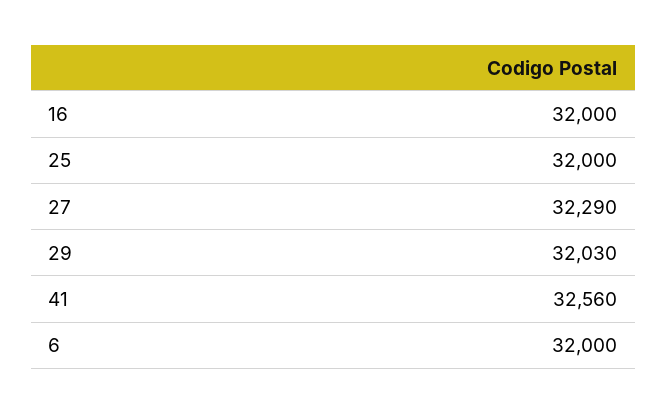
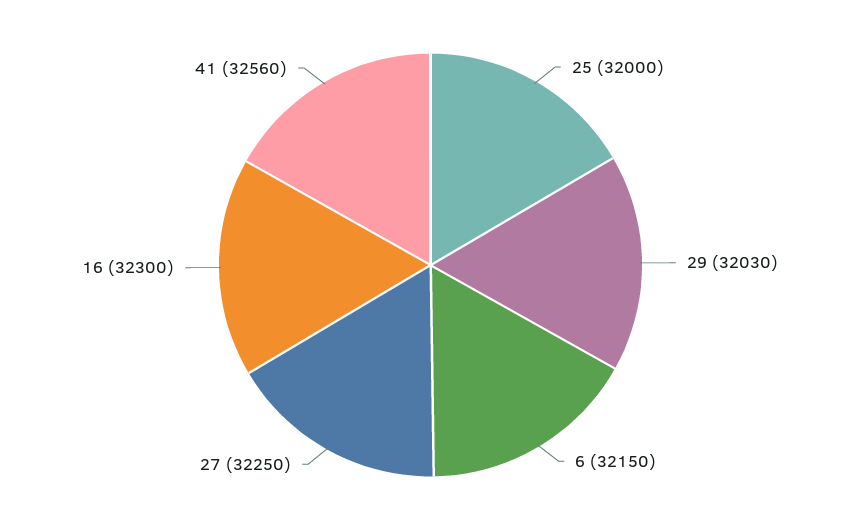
16: 32000 -> 32300
27: 32290 -> 32250
6: 32000 -> 32150

